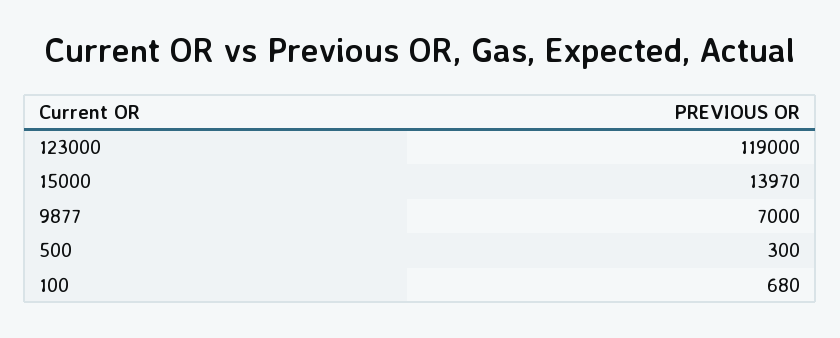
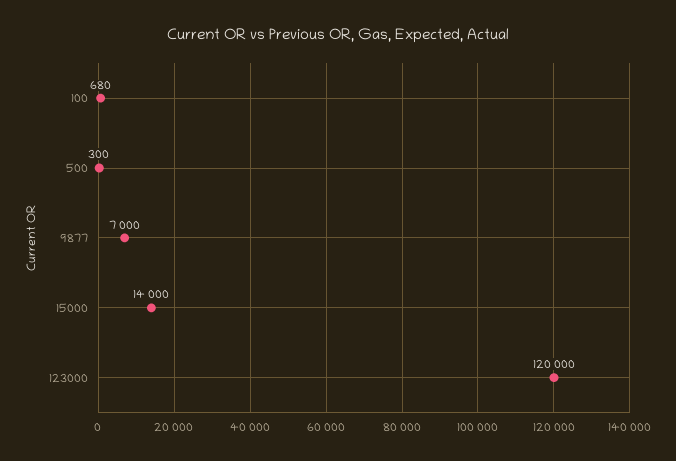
123000: 119000 -> 120000
15000: 13970 -> 14000

